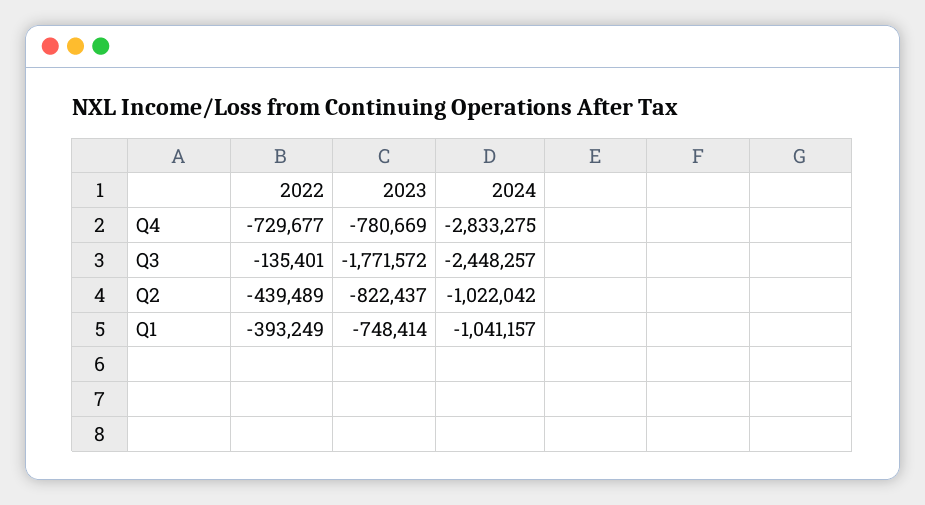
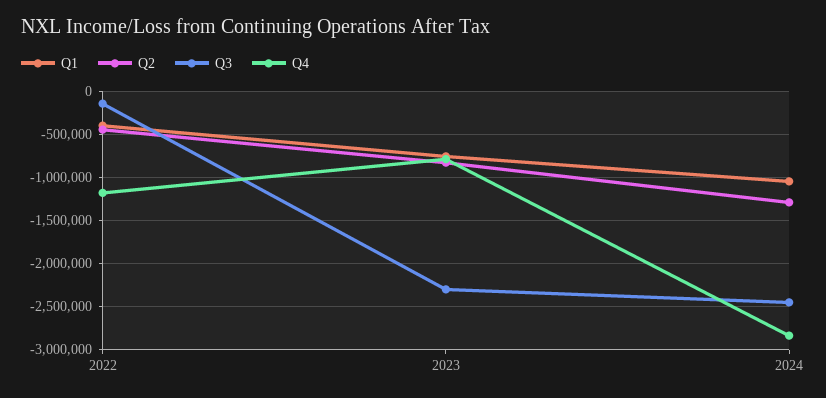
Q4, 2022: -729677 -> -1200000
Q3, 2023: -1771572 -> -2300000
Q2, 2024: -1022042 -> -1300000

